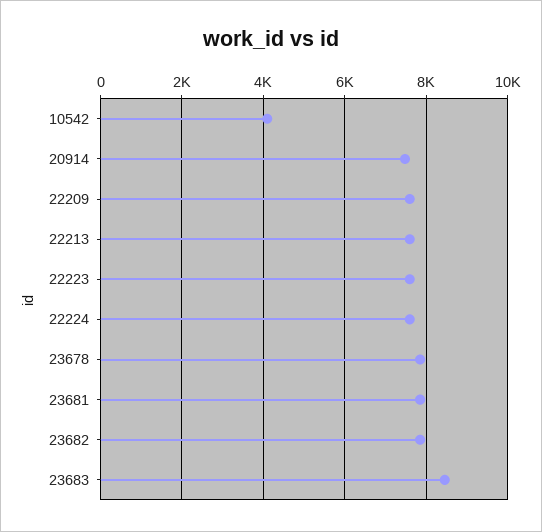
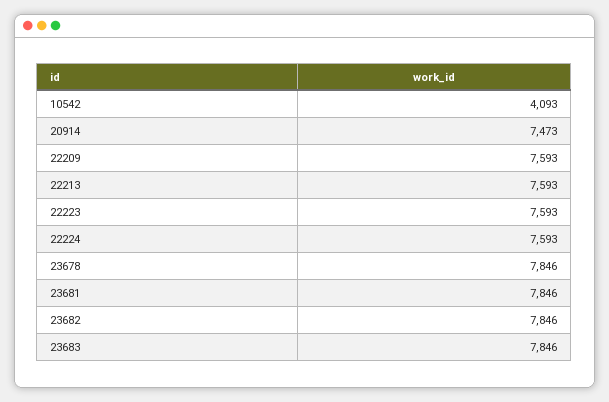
23683: 8400 -> 7846

